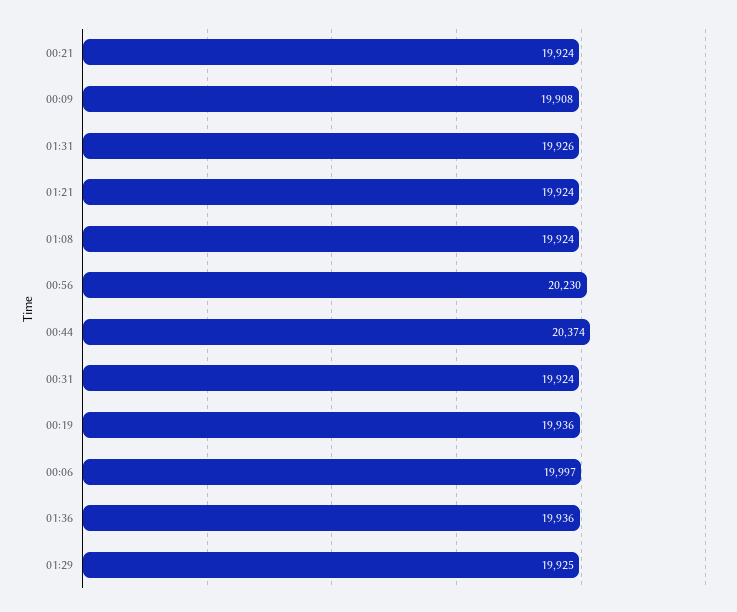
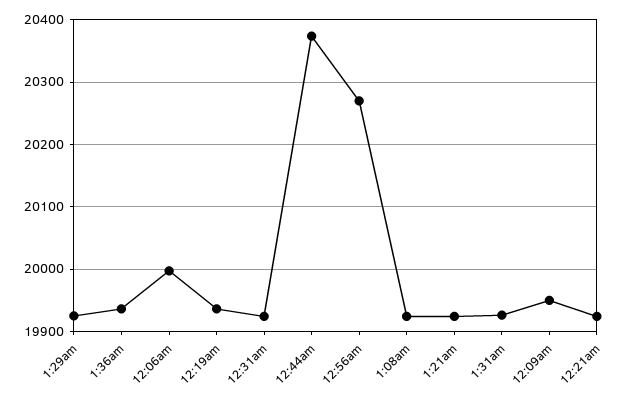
00:09: 19908 -> 19950
00:56: 20230 -> 20270

